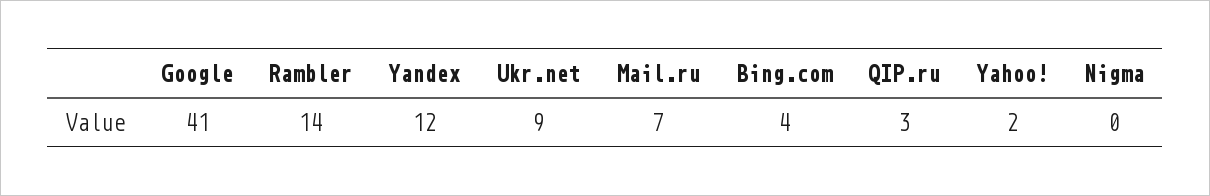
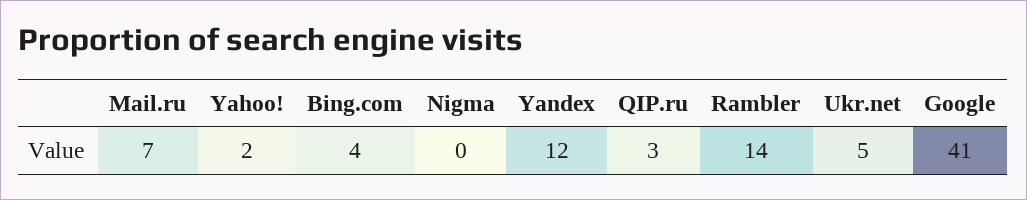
Ukr.net: 9 -> 5

